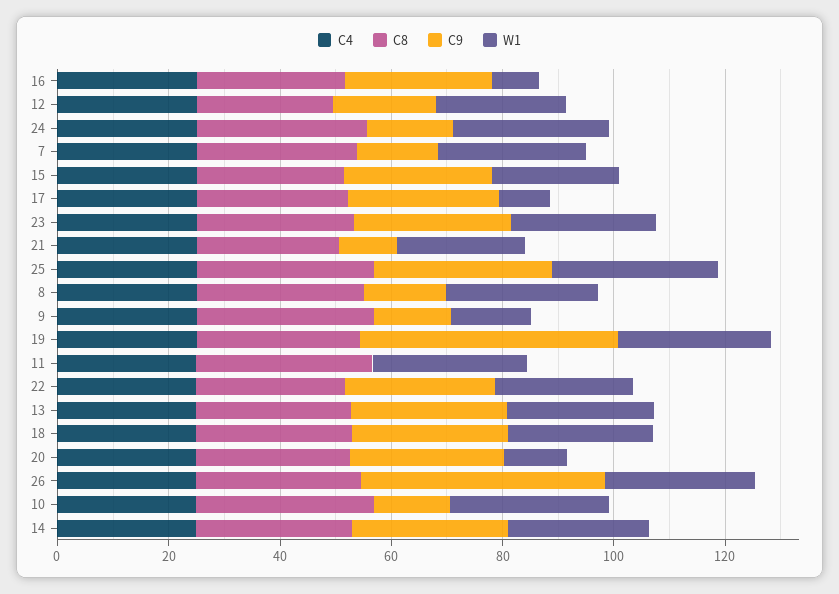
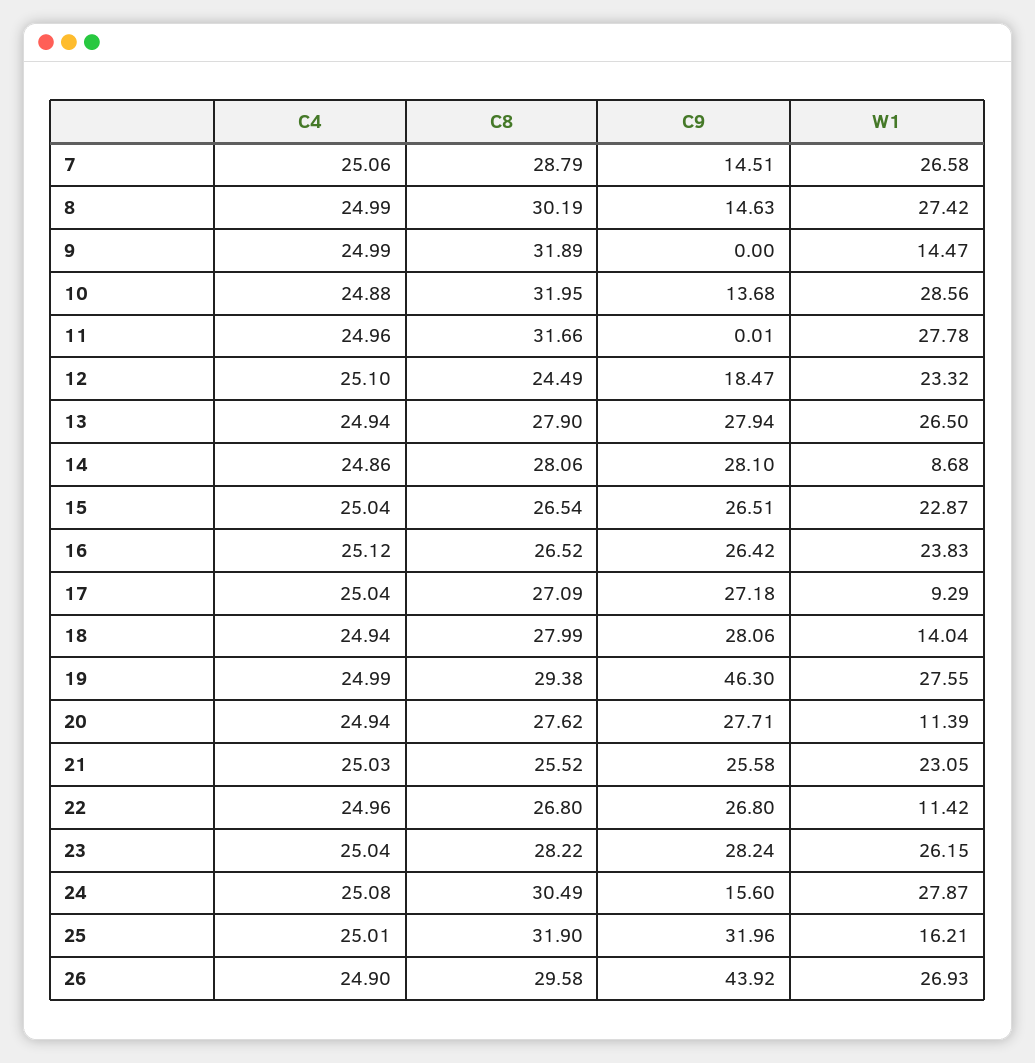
W1, 16: 10 -> 23.83
C9, 21: 10 -> 25.58
W1, 25: 30 -> 16.21
C9, 9: 15 -> 0
W1, 22: 25 -> 11.42
W1, 18: 25 -> 14.04
W1, 14: 25 -> 8.68

